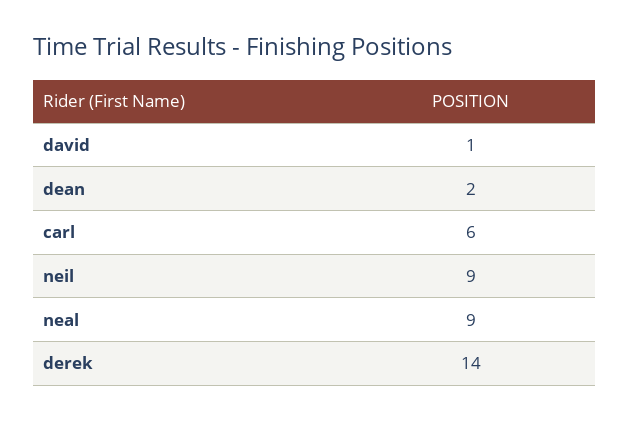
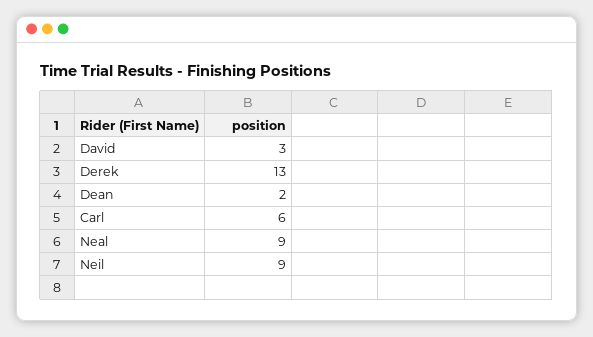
david: 1 -> 3
derek: 14 -> 13

